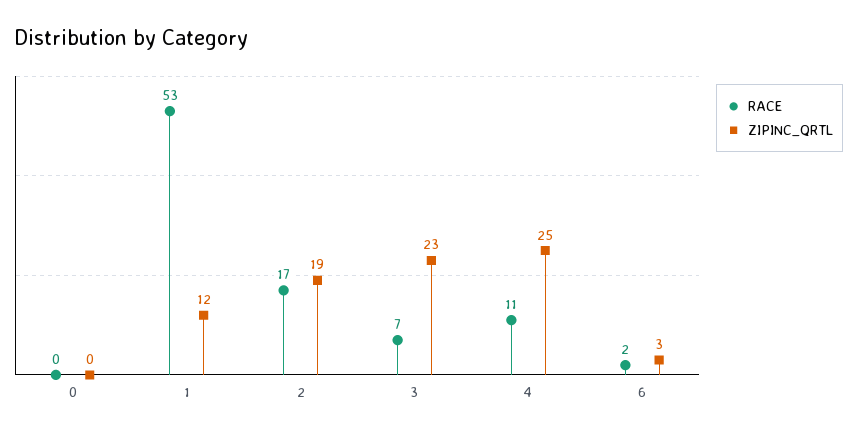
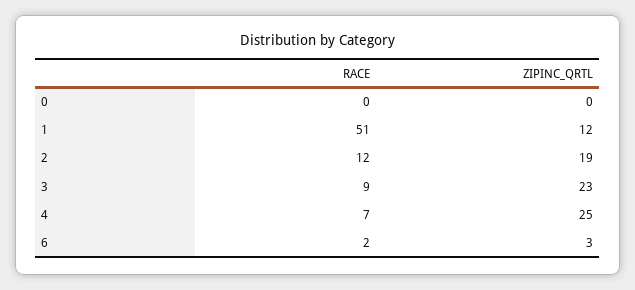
RACE, 1: 53 -> 51
RACE, 2: 17 -> 12
RACE, 3: 7 -> 9
RACE, 4: 11 -> 7

